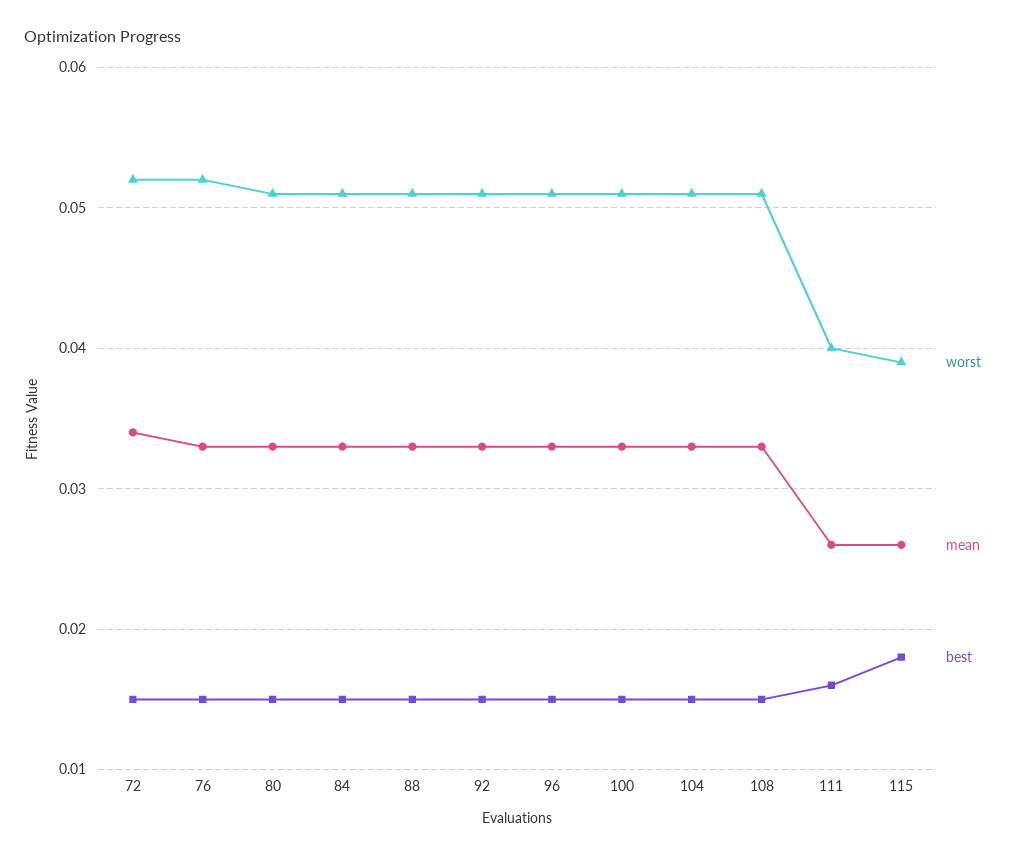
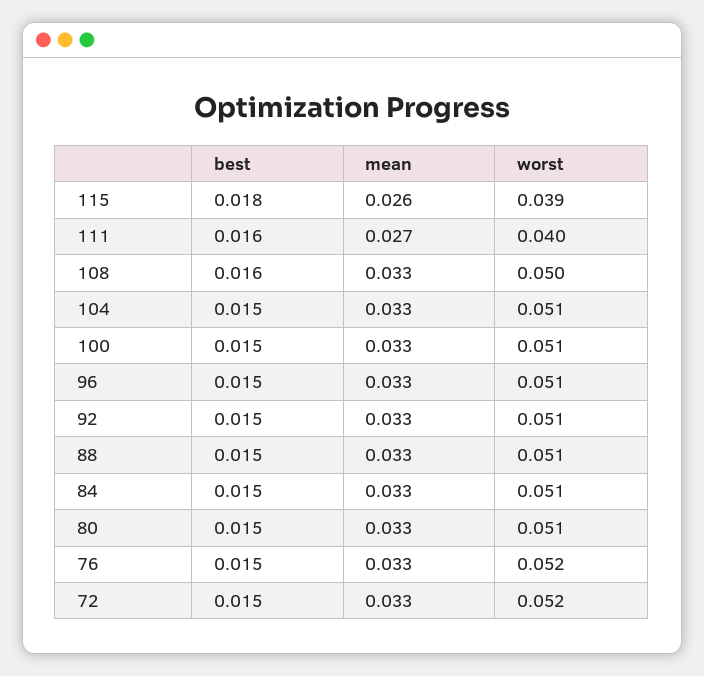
mean, 72: 0.034 -> 0.033
worst, 108: 0.051 -> 0.05
best, 108: 0.015 -> 0.016
mean, 111: 0.026 -> 0.027

